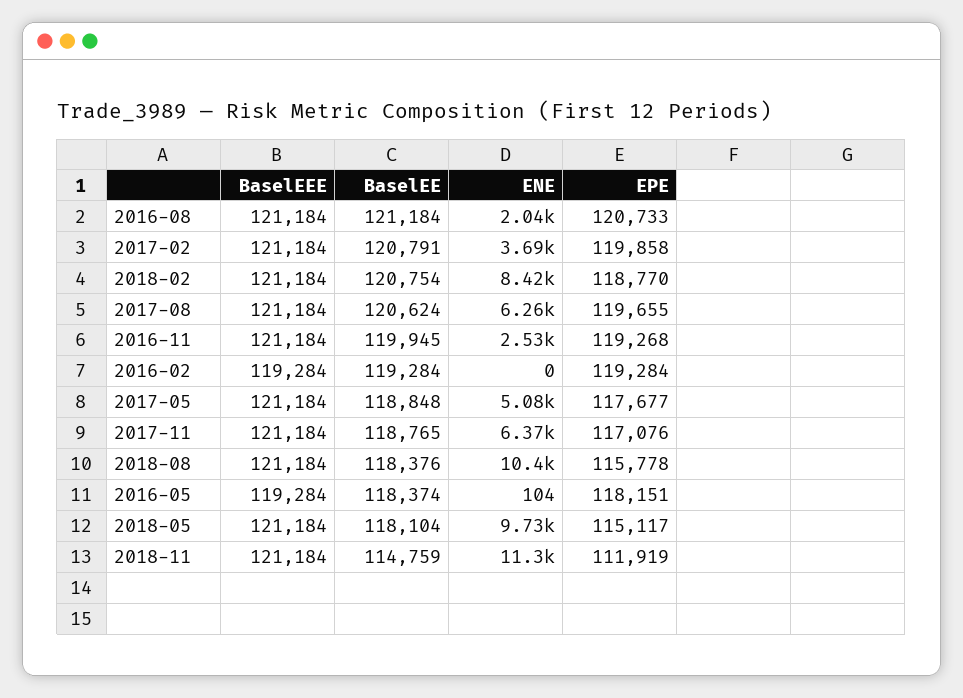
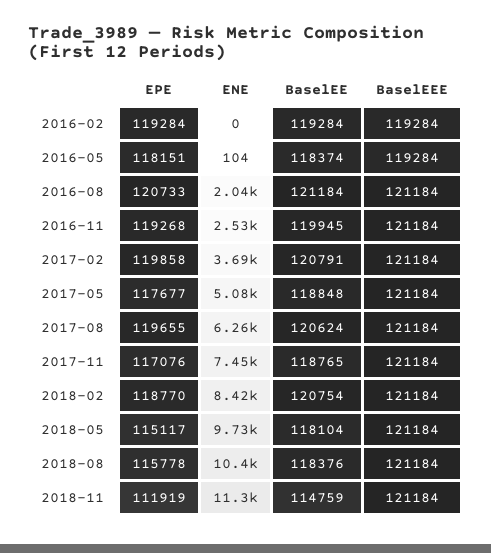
ENE, 2017-11: 6370 -> 7450

